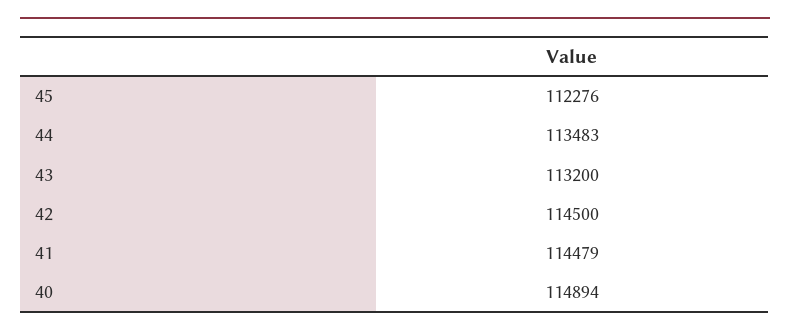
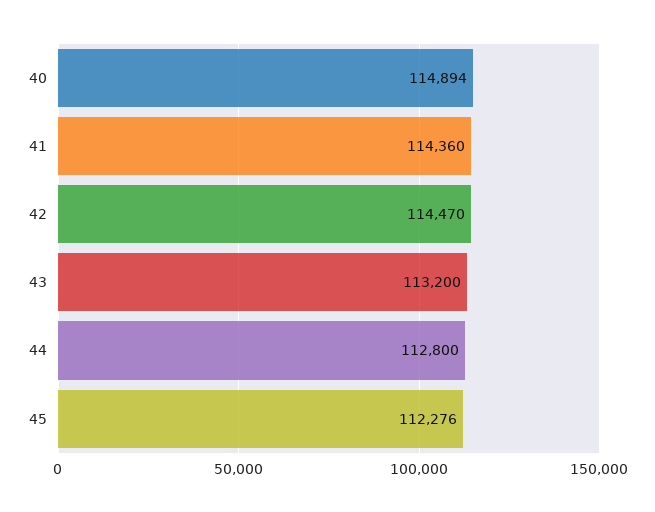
44: 113483 -> 112800
42: 114500 -> 114470
41: 114479 -> 114360

